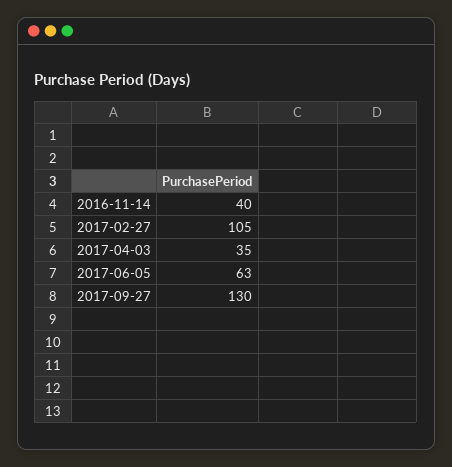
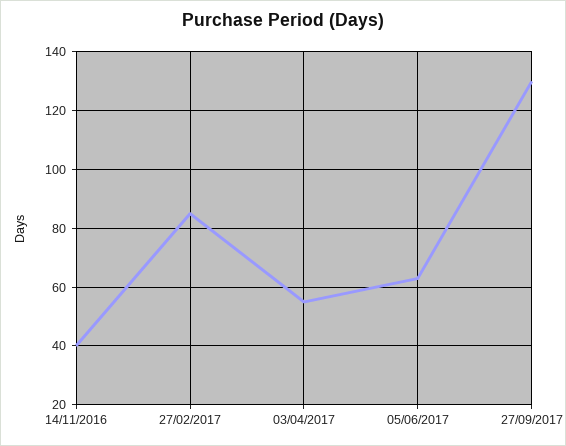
2017-02-27: 105 -> 85
2017-04-03: 35 -> 55

